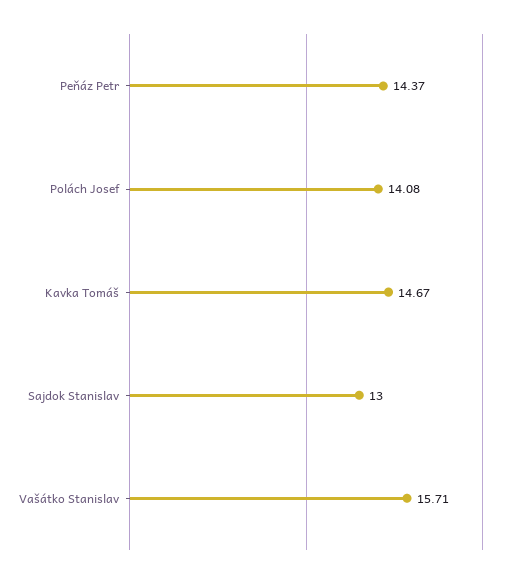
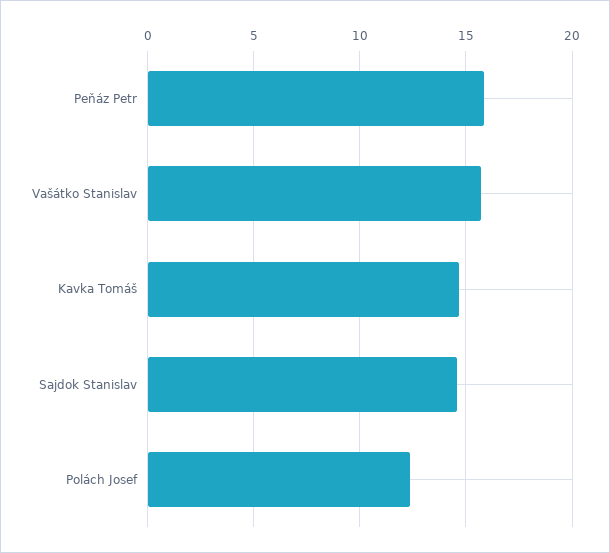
Peňáz Petr: 14.37 -> 16
Polách Josef: 14.08 -> 12.5
Sajdok Stanislav: 13 -> 14.5

